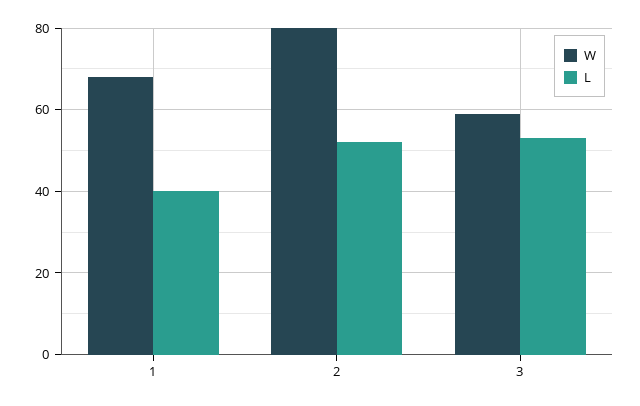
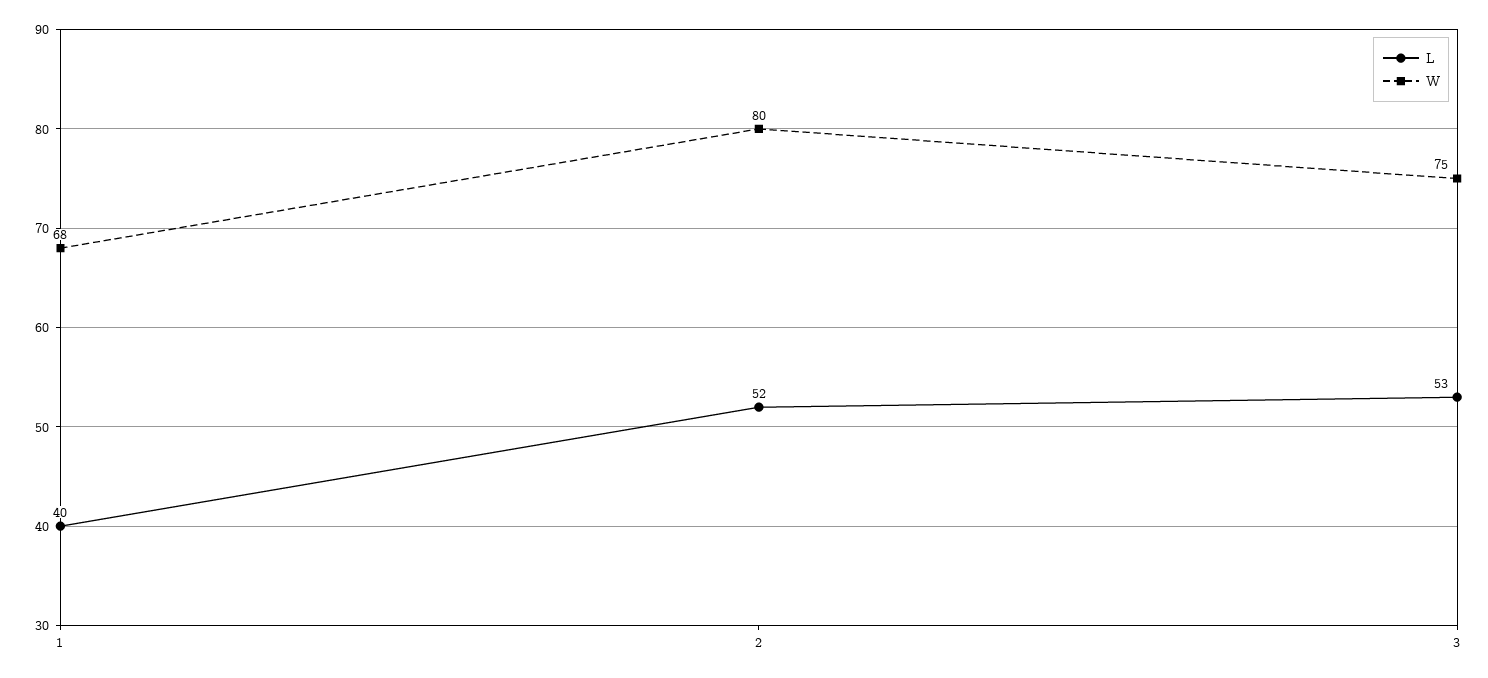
W, 3: 60 -> 75

